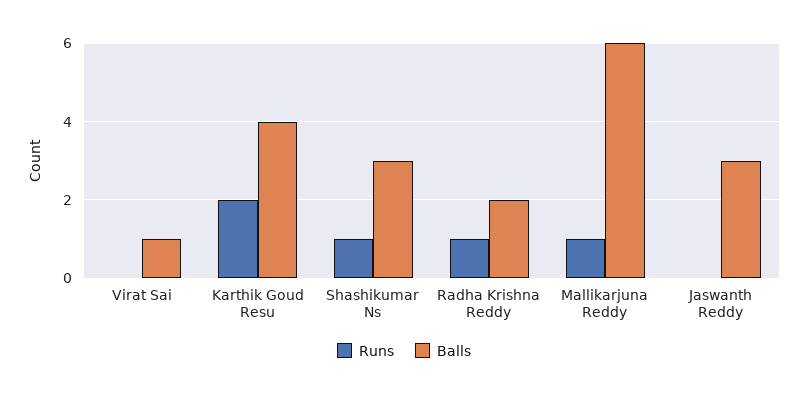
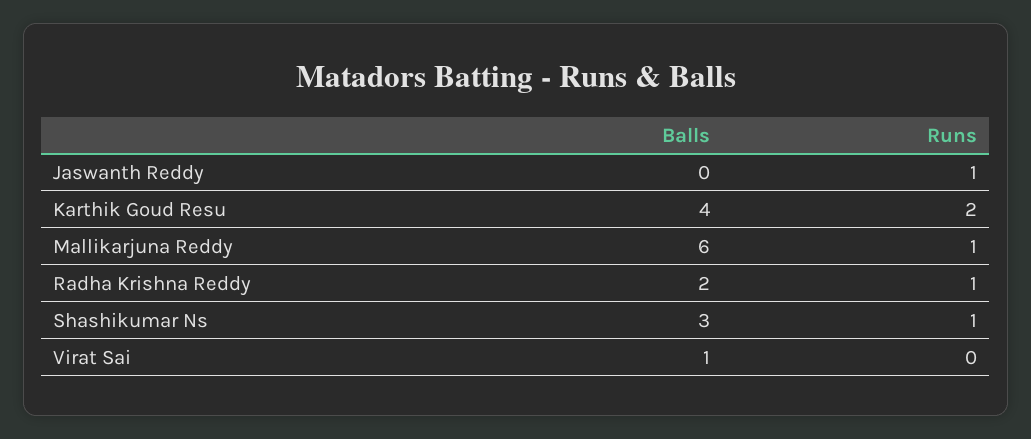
Runs, Jaswanth Reddy: 0 -> 1
Balls, Jaswanth Reddy: 3 -> 0

